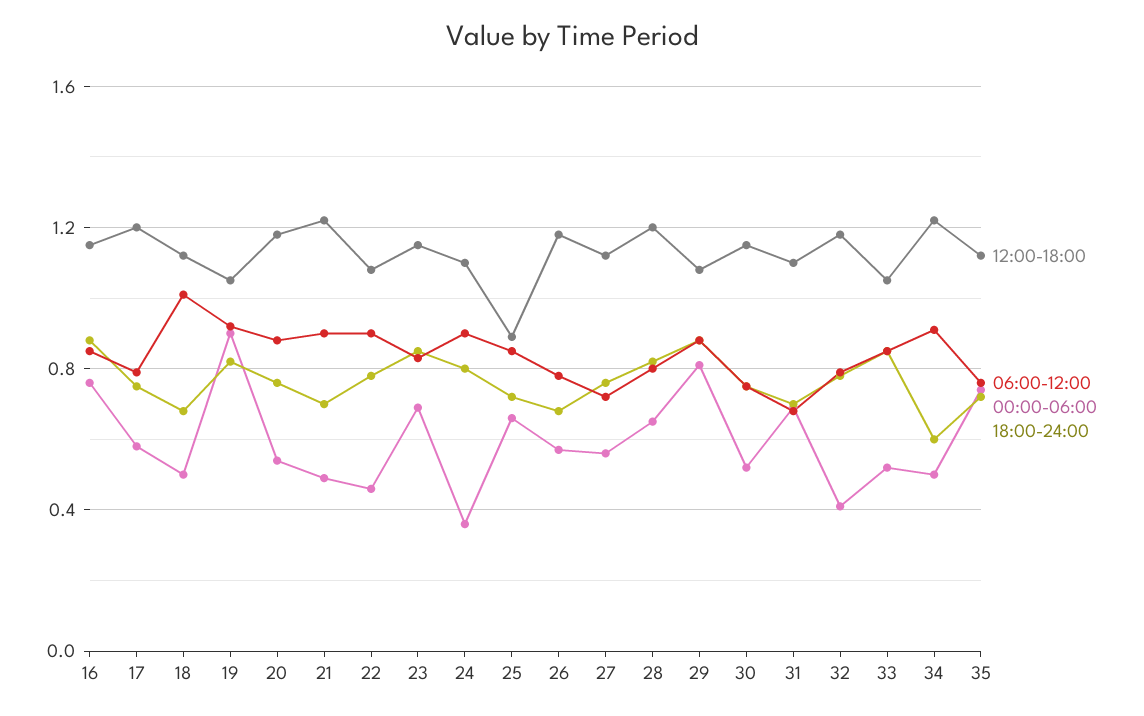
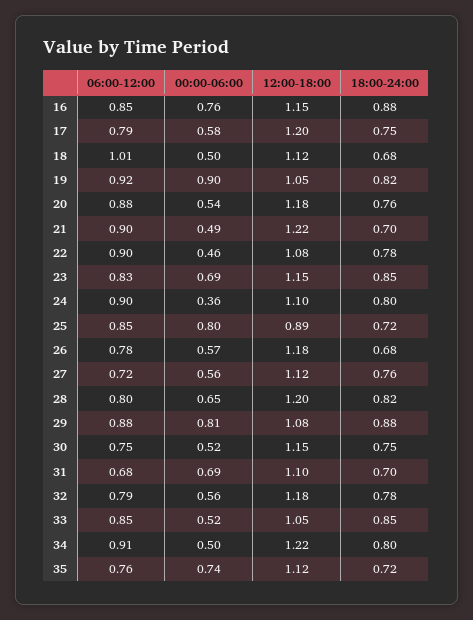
00:00-06:00, 25: 0.65 -> 0.8
00:00-06:00, 32: 0.4 -> 0.56
18:00-24:00, 34: 0.6 -> 0.8

